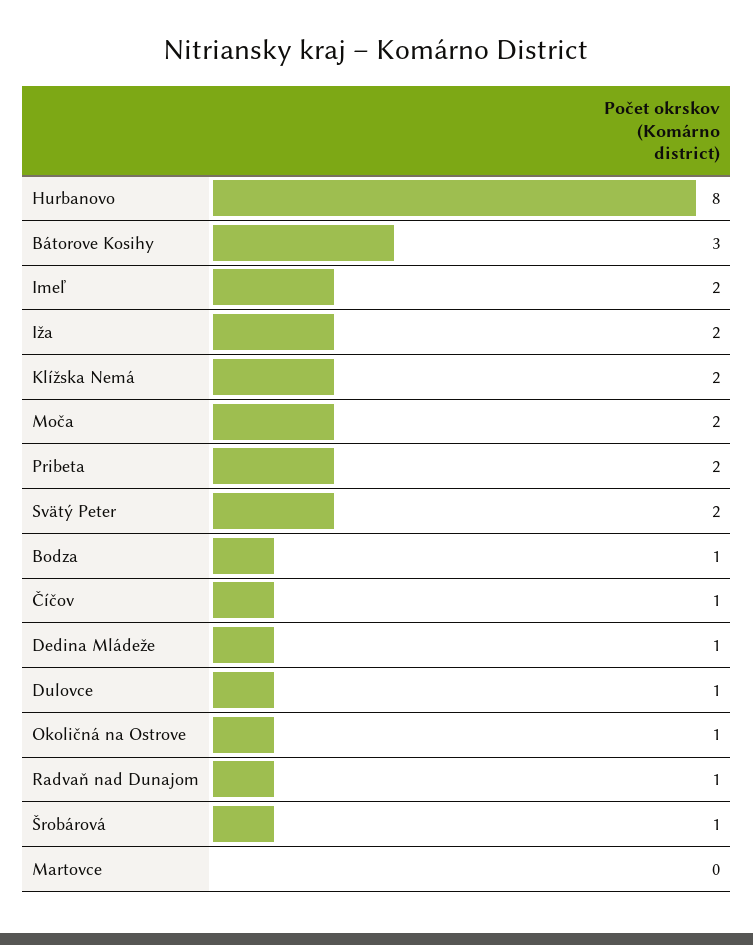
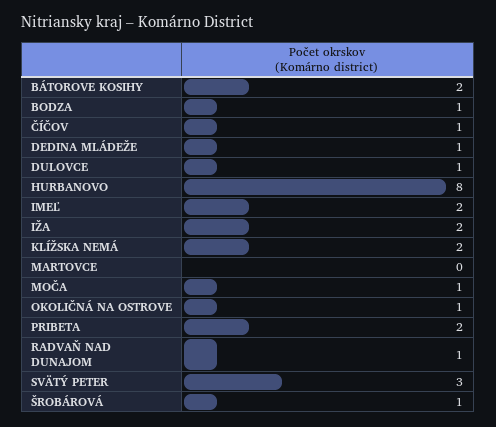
Bátorove Kosihy: 3 -> 2
Moča: 2 -> 1
Svätý Peter: 2 -> 3

